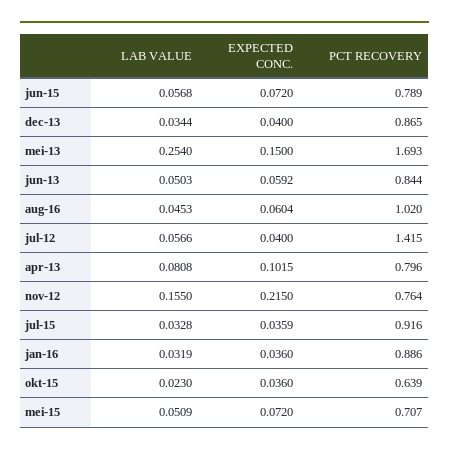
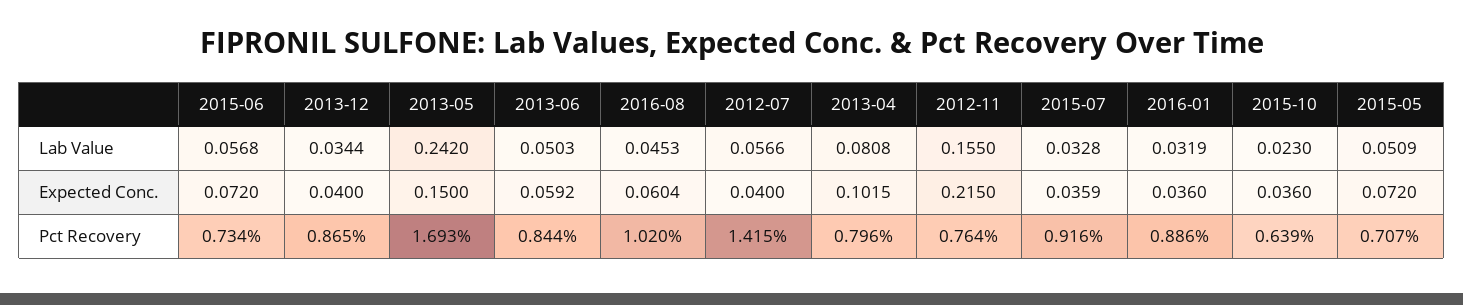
PCT RECOVERY, jun-15: 0.789 -> 0.734
LAB VALUE, mei-13: 0.254 -> 0.242

